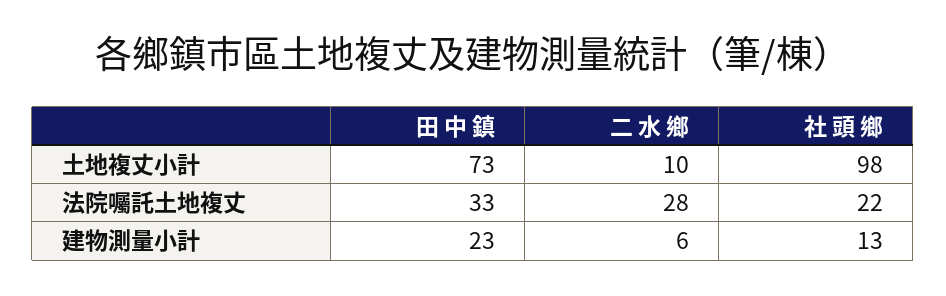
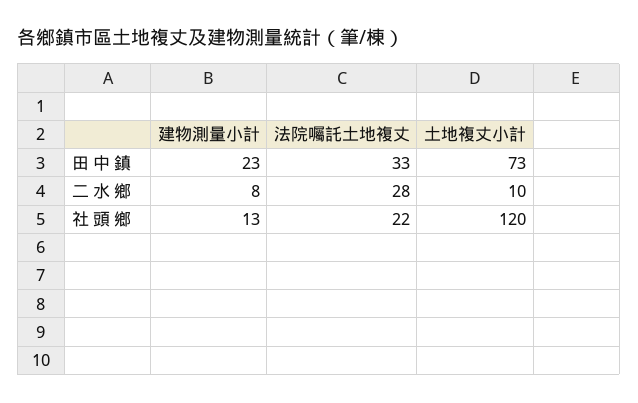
社 頭 鄉, 土地複丈小計: 98 -> 120
二 水 鄉, 建物測量小計: 6 -> 8

